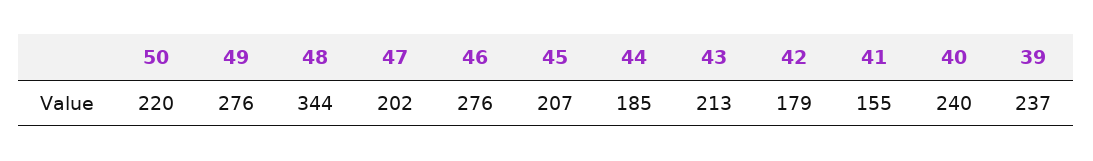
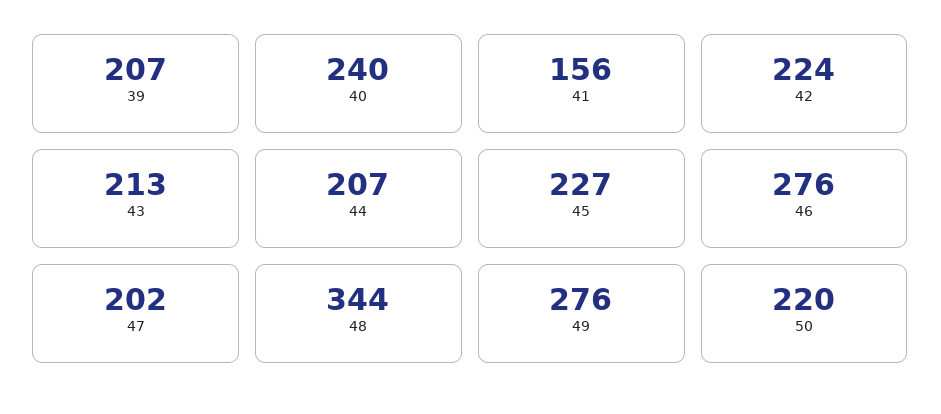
45: 207 -> 227
44: 185 -> 207
42: 179 -> 224
41: 155 -> 156
39: 237 -> 207

